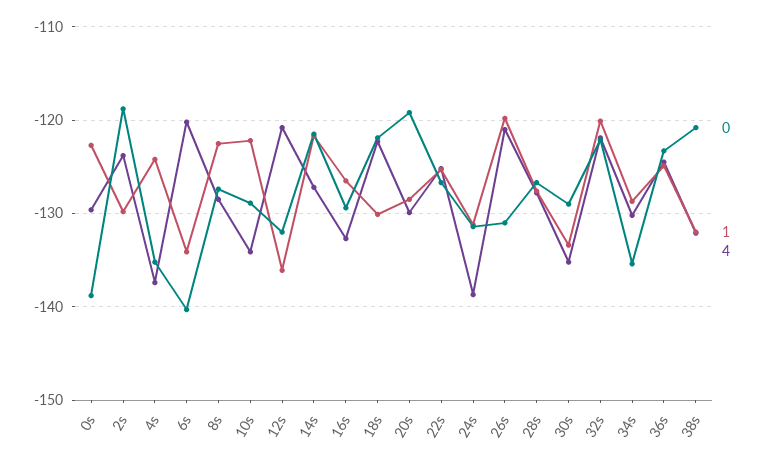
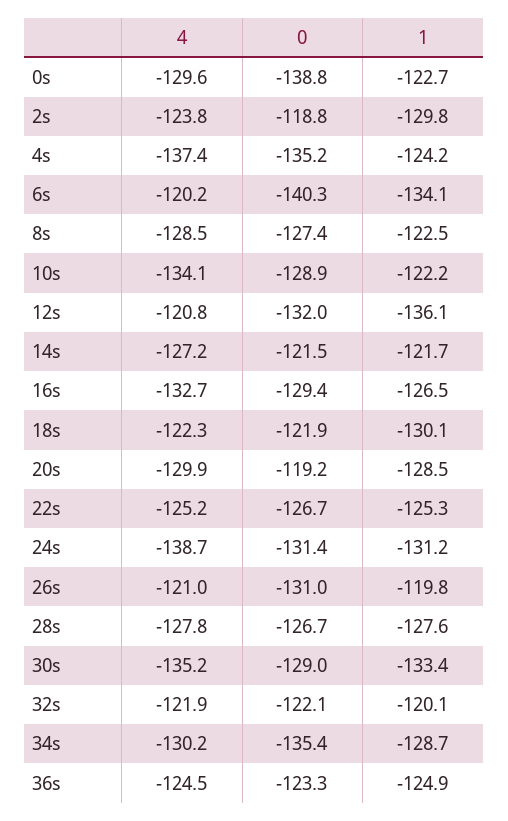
0, 38s: -121 -> none
1, 38s: -132 -> none
4, 38s: -132 -> none

